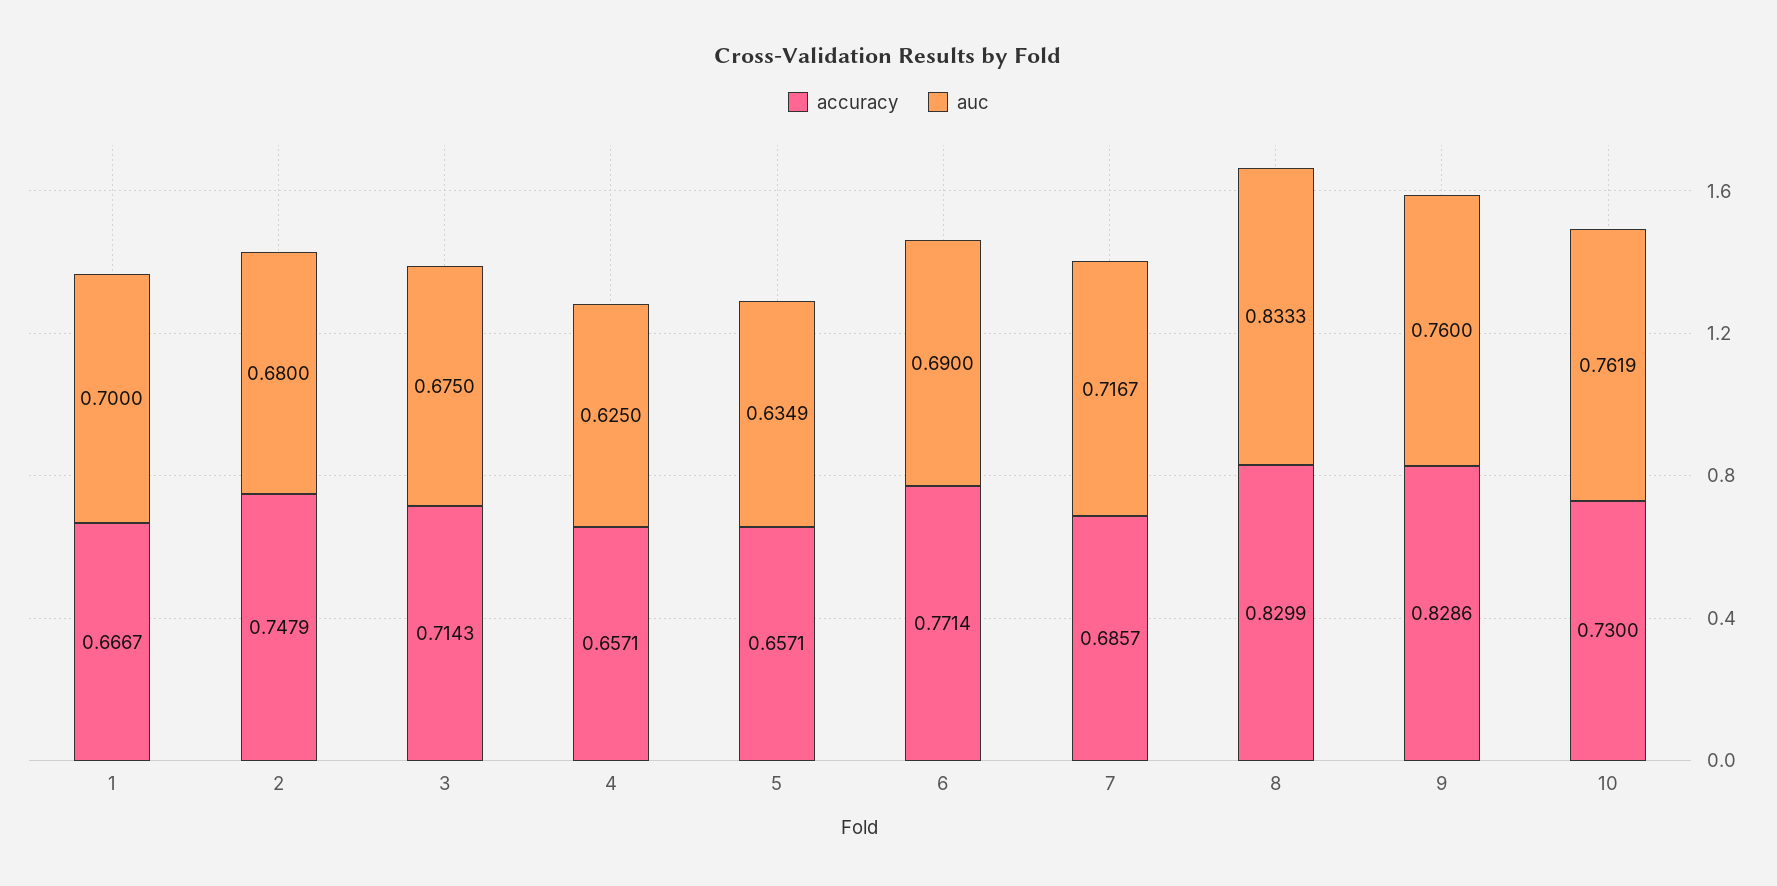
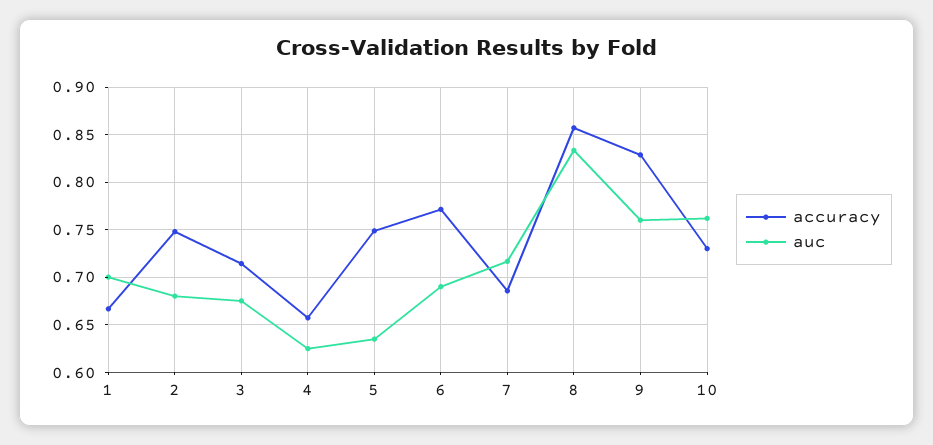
accuracy, 5: 0.6571 -> 0.75
accuracy, 8: 0.8299 -> 0.86

